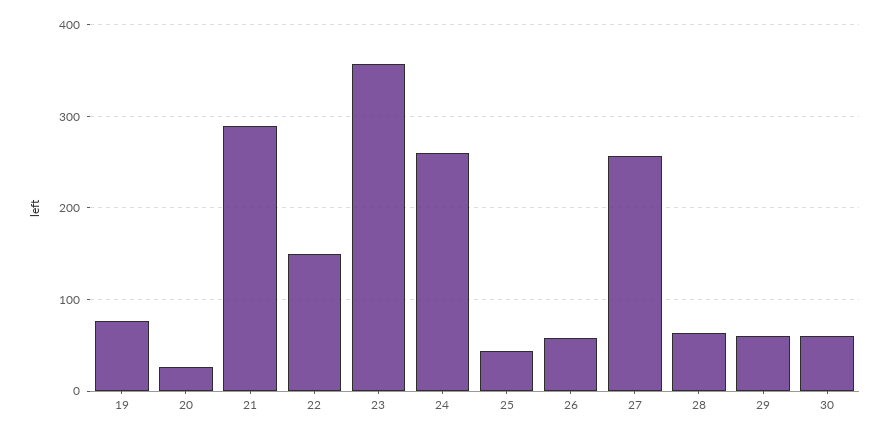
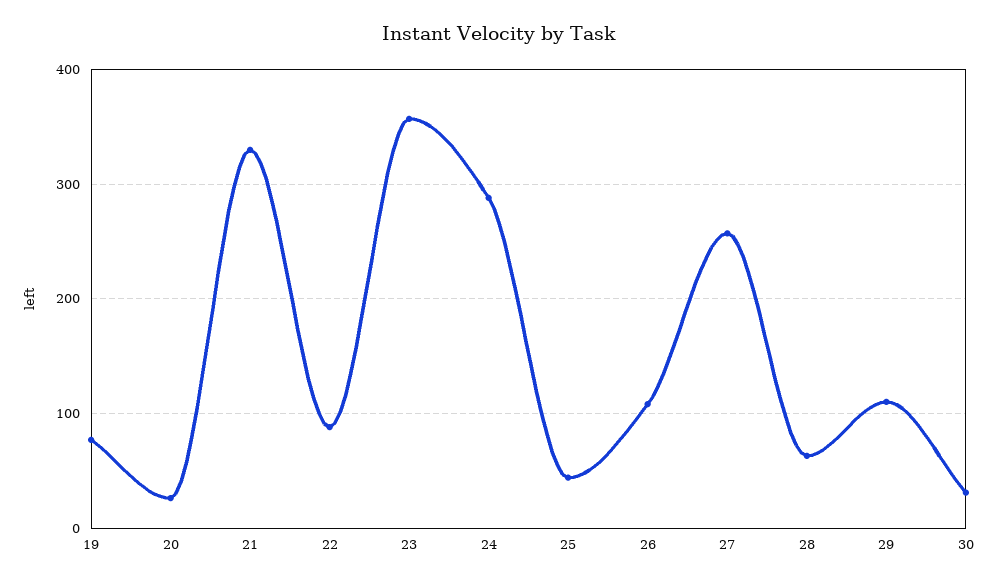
21: 290 -> 330
22: 150 -> 90
24: 260 -> 290
26: 60 -> 110
29: 60 -> 110
30: 60 -> 30

